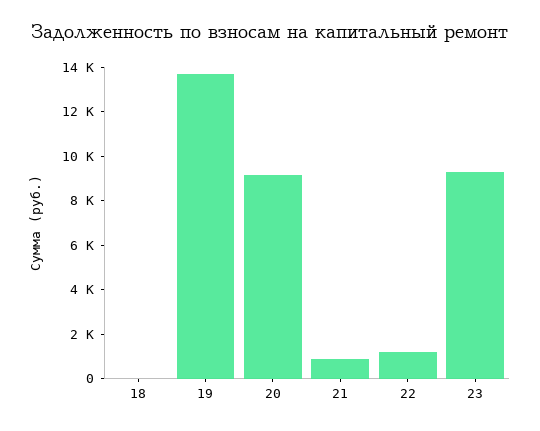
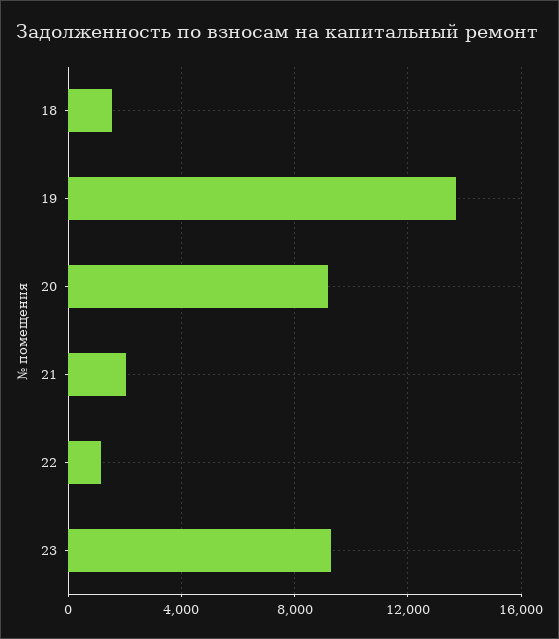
18: 0 -> 1500
21: 1000 -> 2000

